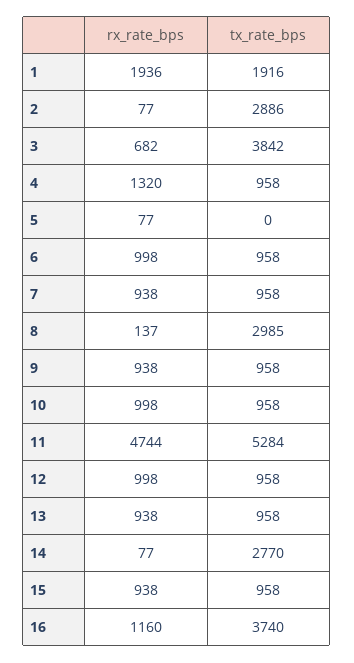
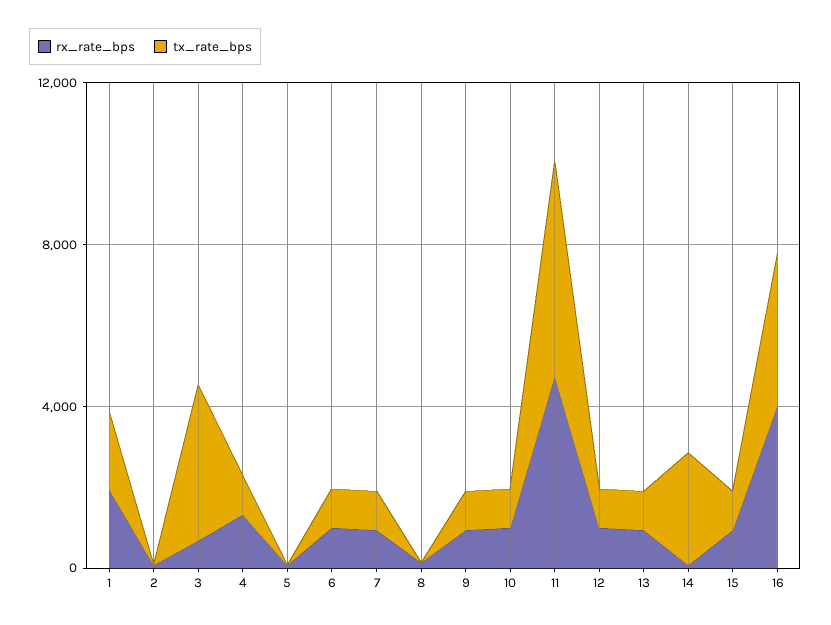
tx_rate_bps, 2: 2886 -> 0
tx_rate_bps, 8: 2985 -> 0
rx_rate_bps, 16: 1160 -> 4000

